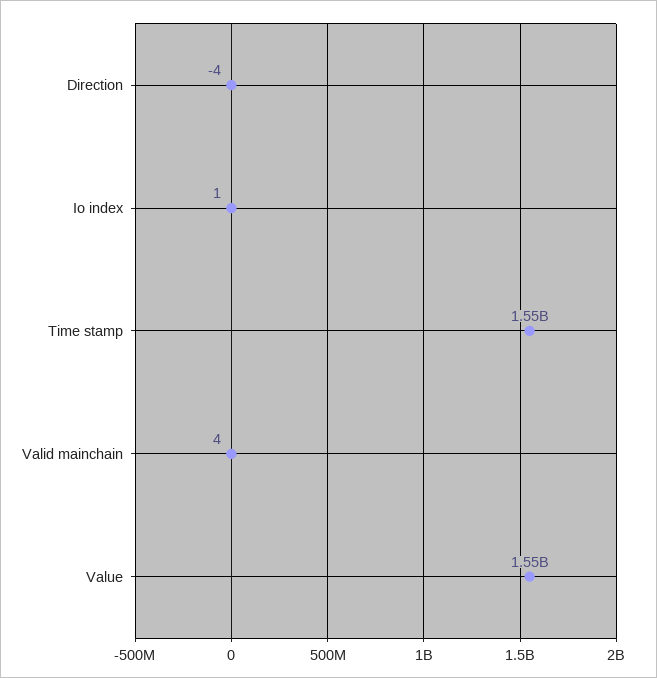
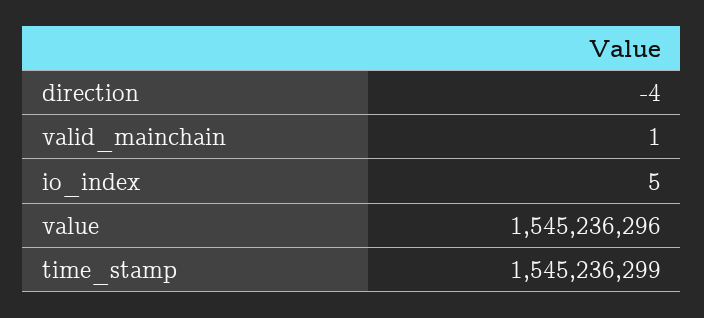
Io index: 1 -> 5
Valid mainchain: 4 -> 1

